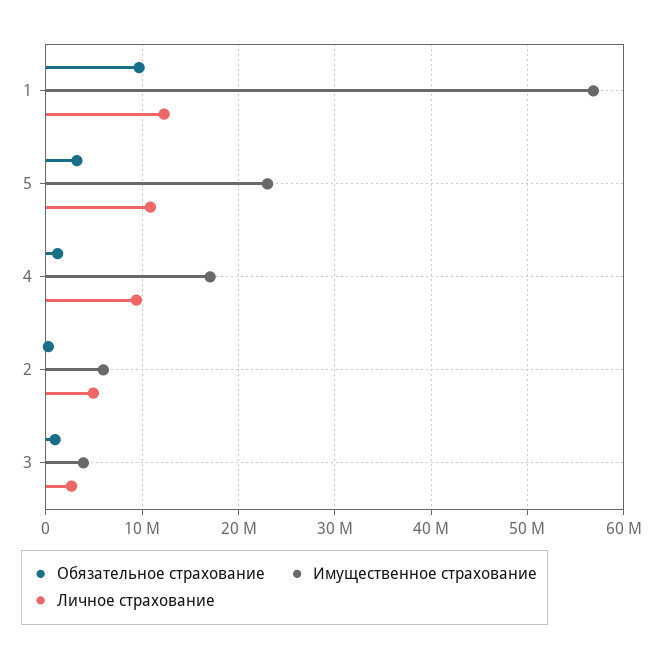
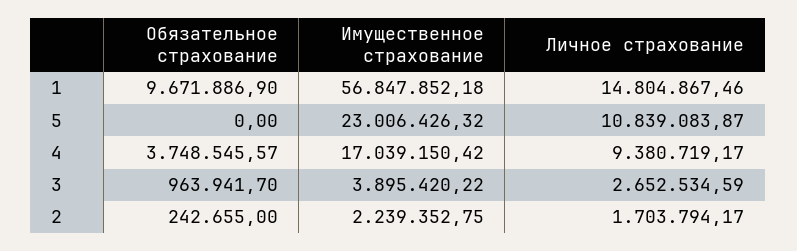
Личное страхование, 1: 12000000 -> 14804867.46
Обязательное страхование, 5: 3000000 -> 0
Обязательное страхование, 4: 1000000 -> 3748545.57
Имущественное страхование, 2: 6000000 -> 2239352.75
Личное страхование, 2: 5000000 -> 1703794.17

